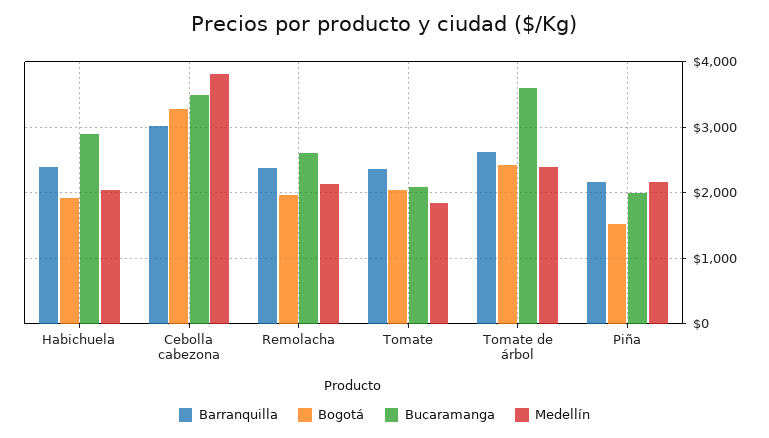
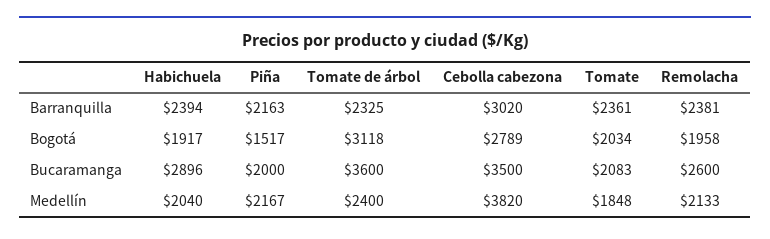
Bogotá, Cebolla cabezona: 3300 -> 2789
Barranquilla, Tomate de árbol: 2600 -> 2325
Bogotá, Tomate de árbol: 2400 -> 3118

